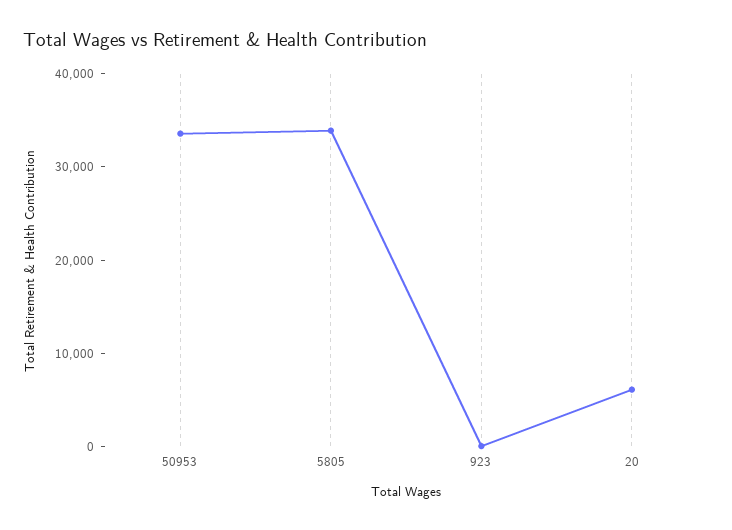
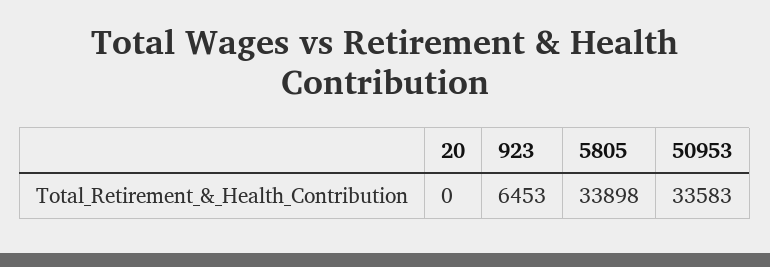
923: 0 -> 6453
20: 6000 -> 0

